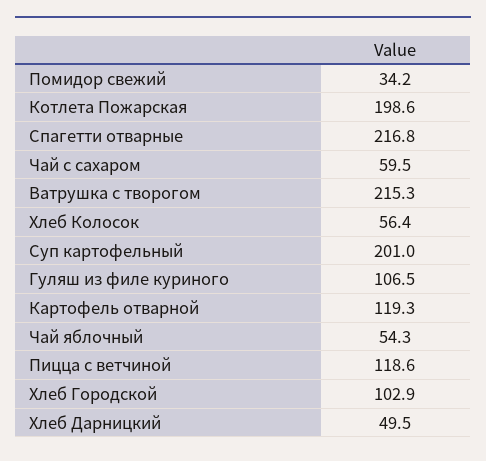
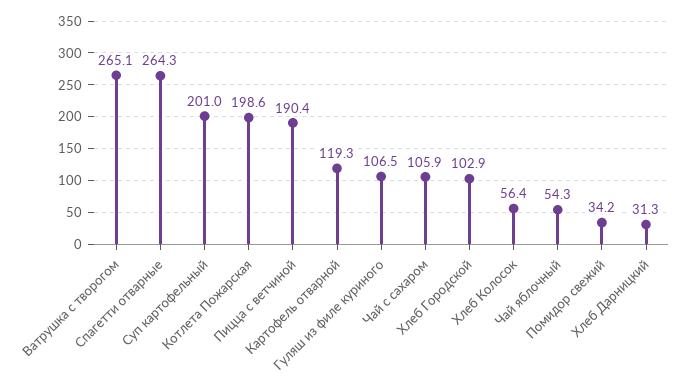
Спагетти отварные: 216.8 -> 264.3
Чай с сахаром: 59.5 -> 105.9
Ватрушка с творогом: 215.3 -> 265.1
Пицца с ветчиной: 118.6 -> 190.4
Хлеб Дарницкий: 49.5 -> 31.3

